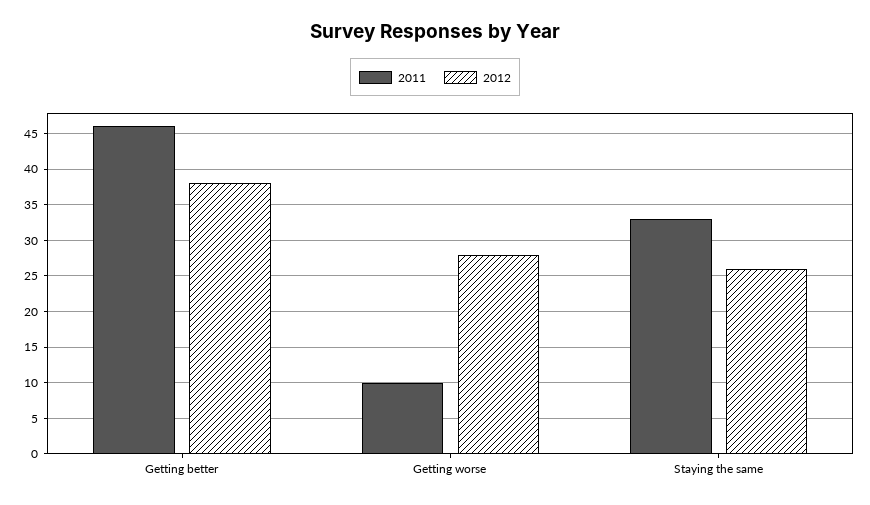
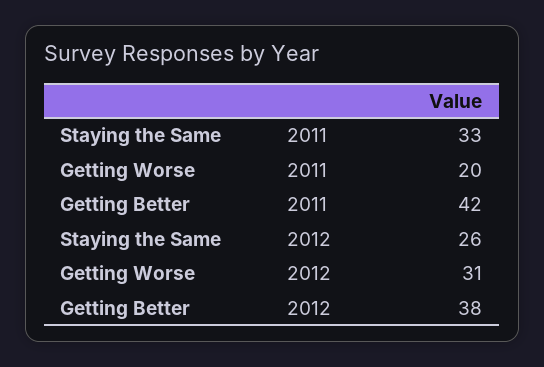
2011, Getting better: 46 -> 42
2011, Getting worse: 10 -> 20
2012, Getting worse: 28 -> 31

